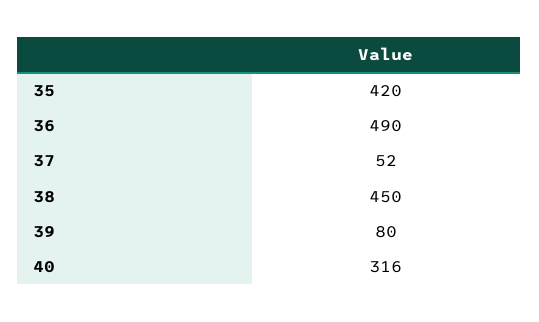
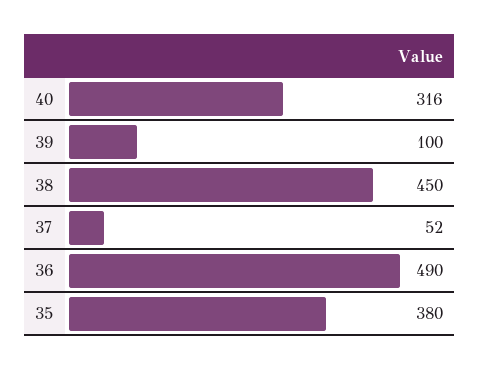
35: 420 -> 380
39: 80 -> 100

